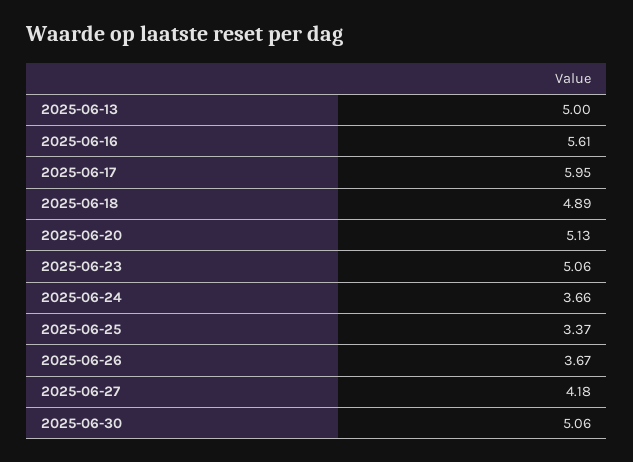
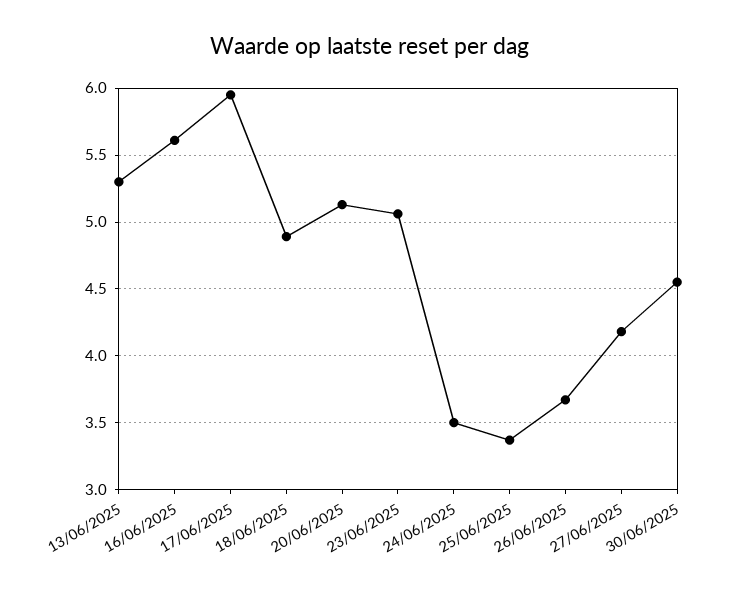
2025-06-13: 5 -> 5.3
2025-06-24: 3.66 -> 3.5
2025-06-30: 5.06 -> 4.55

